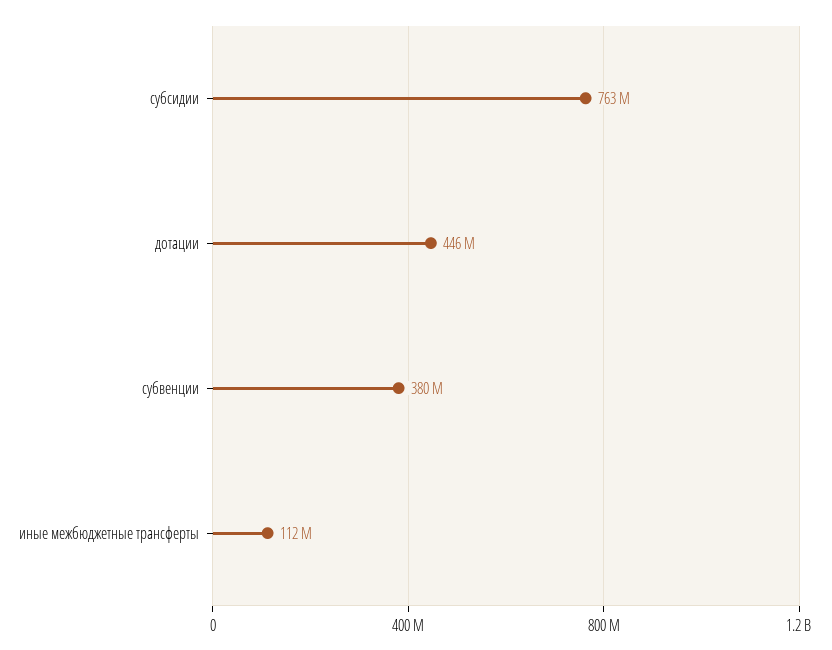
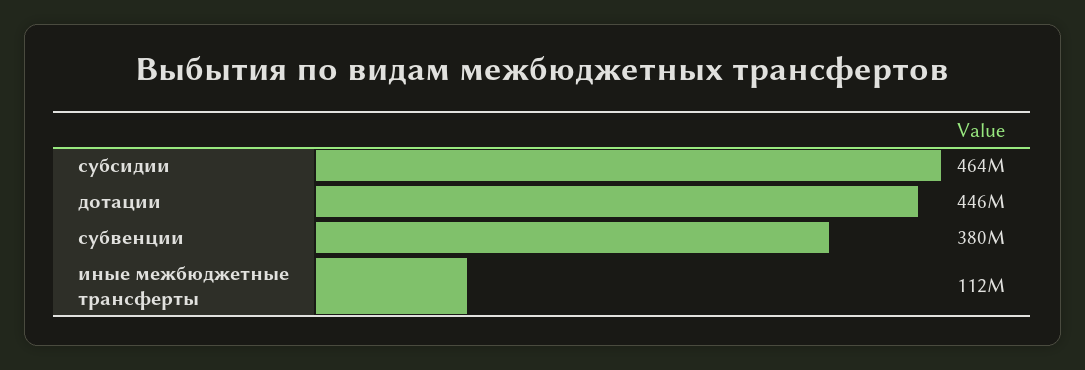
субсидии: 763000000 -> 464000000

